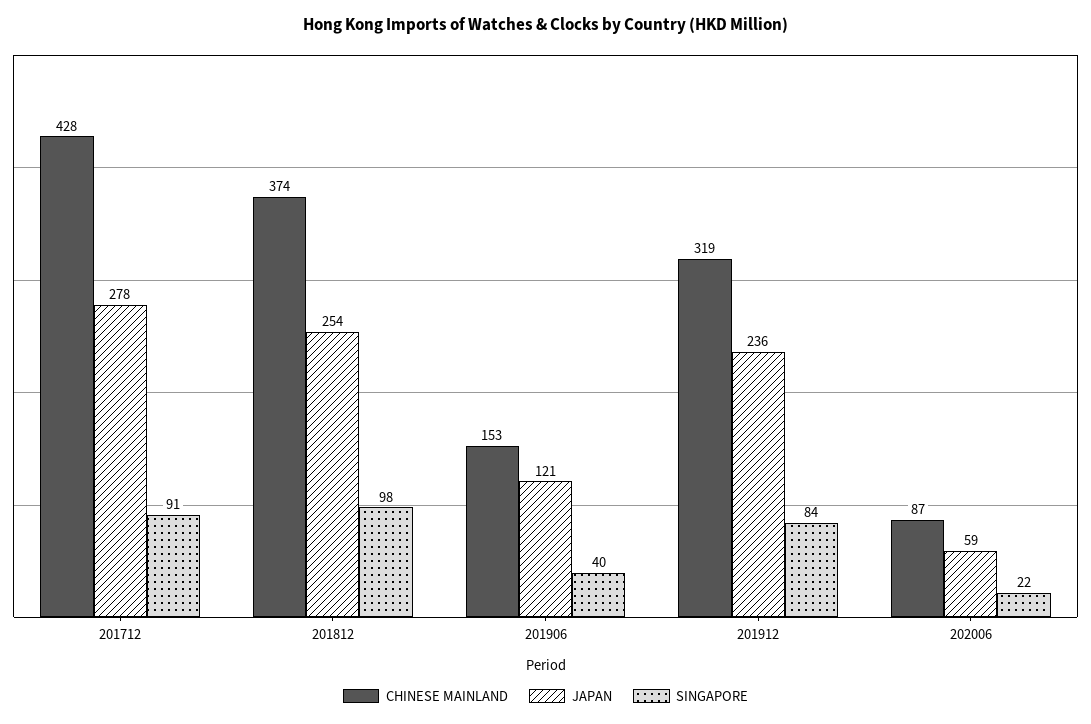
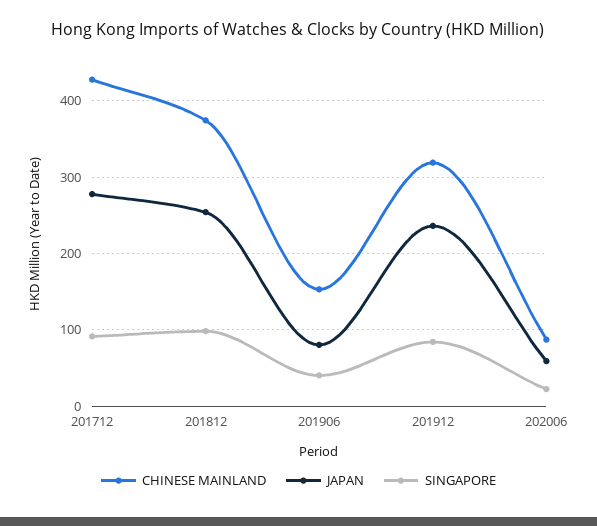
JAPAN, 201906: 121 -> 80

